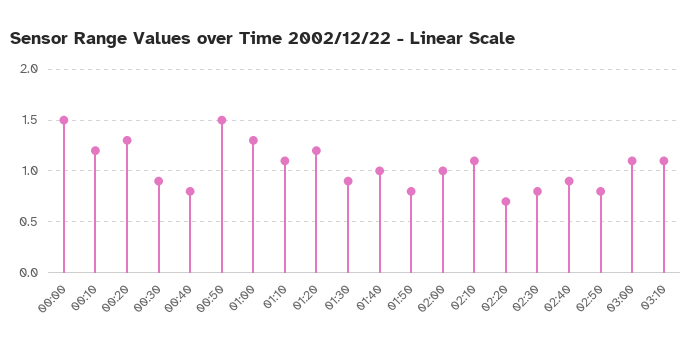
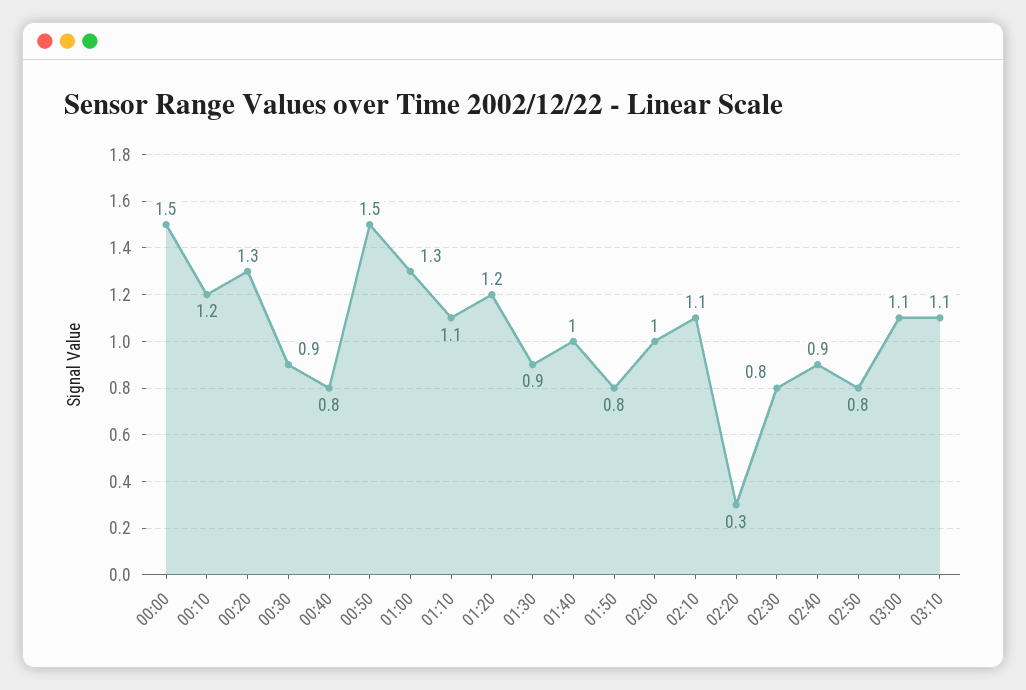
02:20: 0.7 -> 0.3

